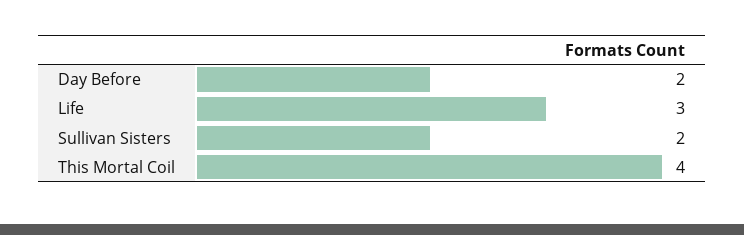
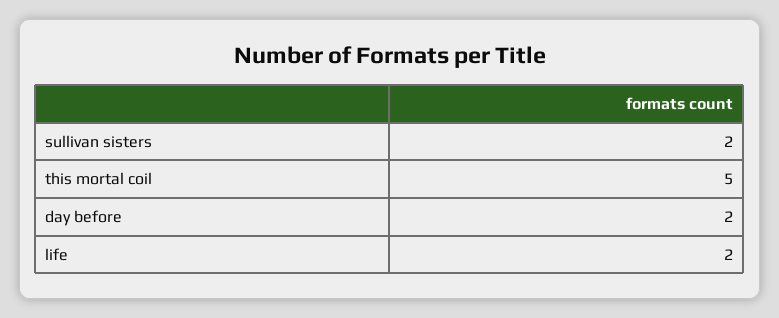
Life: 3 -> 2
This Mortal Coil: 4 -> 5

